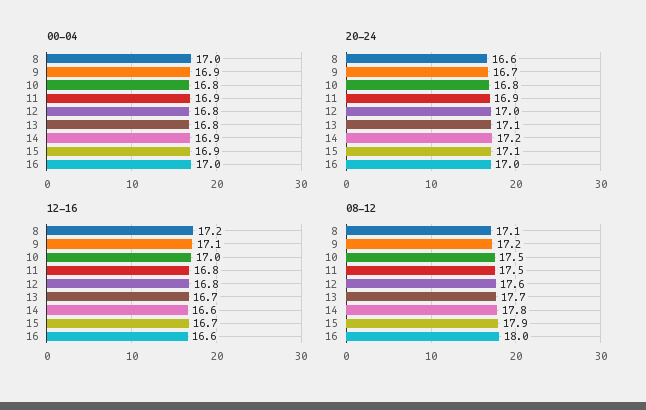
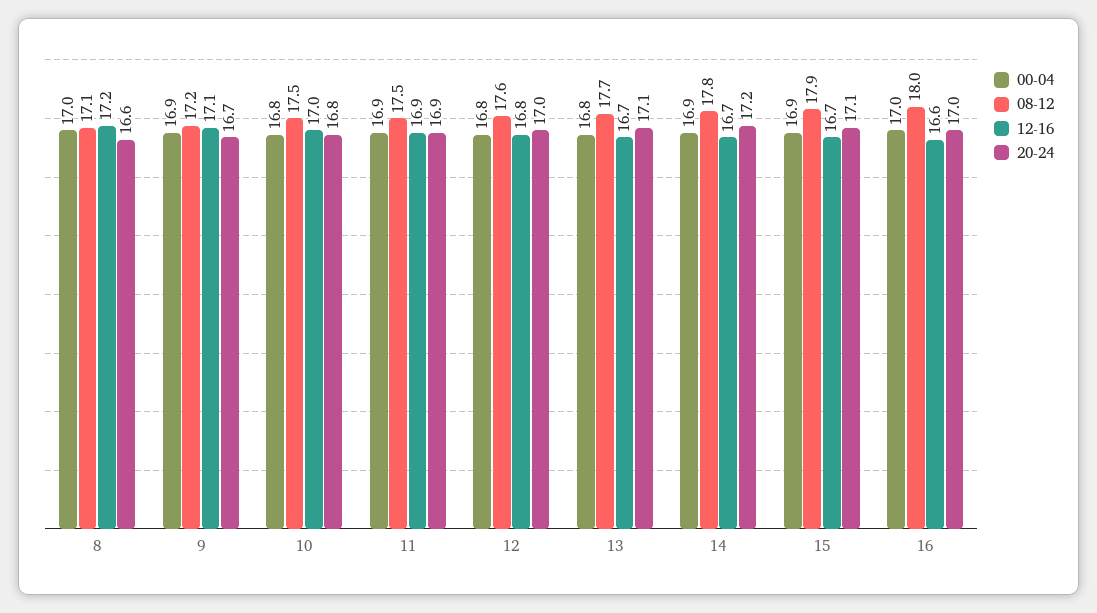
12-16, 11: 16.8 -> 16.9
12-16, 14: 16.6 -> 16.7

